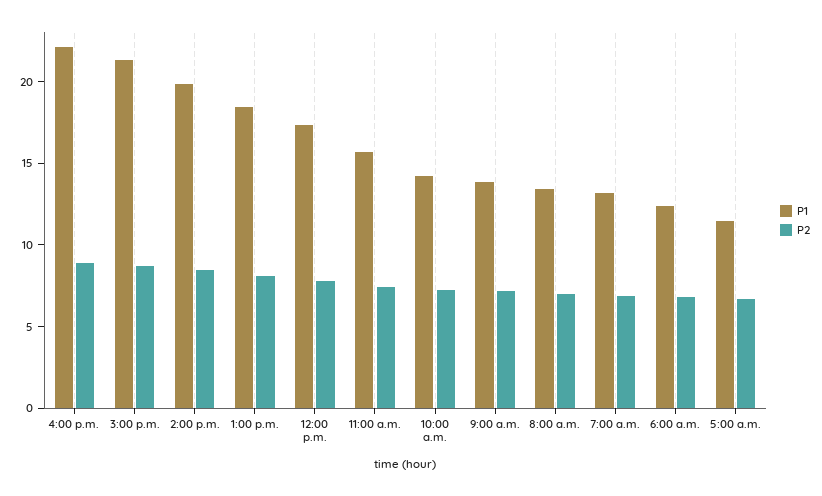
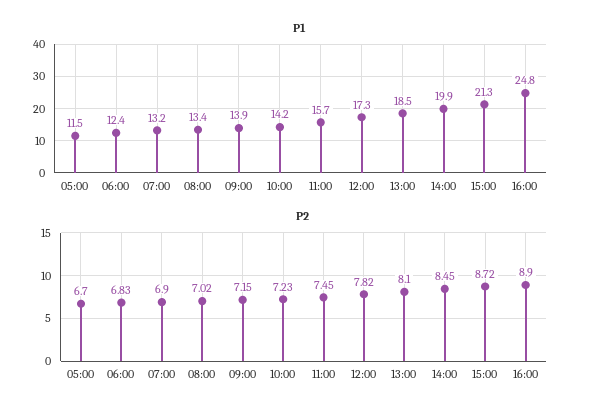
P1, 4:00 p.m.: 22 -> 24.8

